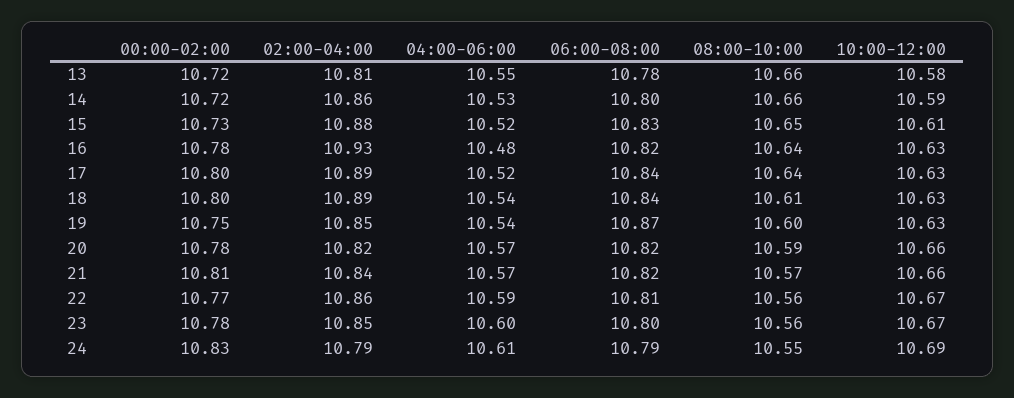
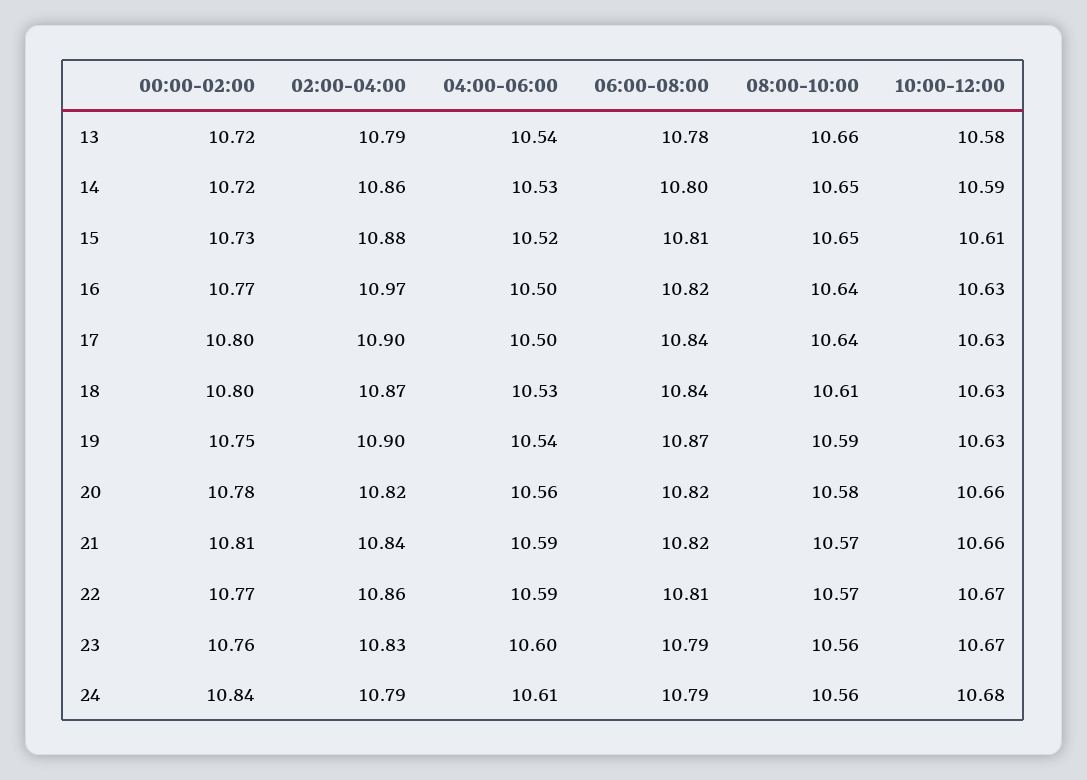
02:00-04:00, 13: 10.81 -> 10.79
04:00-06:00, 13: 10.55 -> 10.54
08:00-10:00, 14: 10.66 -> 10.65
06:00-08:00, 15: 10.83 -> 10.81
00:00-02:00, 16: 10.78 -> 10.77
02:00-04:00, 16: 10.93 -> 10.97
04:00-06:00, 16: 10.48 -> 10.5
02:00-04:00, 17: 10.89 -> 10.9
04:00-06:00, 17: 10.52 -> 10.5
02:00-04:00, 18: 10.89 -> 10.87
04:00-06:00, 18: 10.54 -> 10.53
02:00-04:00, 19: 10.85 -> 10.9
08:00-10:00, 19: 10.6 -> 10.59
04:00-06:00, 20: 10.57 -> 10.56
08:00-10:00, 20: 10.59 -> 10.58
04:00-06:00, 21: 10.57 -> 10.59
08:00-10:00, 22: 10.56 -> 10.57
00:00-02:00, 23: 10.78 -> 10.76
02:00-04:00, 23: 10.85 -> 10.83
06:00-08:00, 23: 10.8 -> 10.79
00:00-02:00, 24: 10.83 -> 10.84
08:00-10:00, 24: 10.55 -> 10.56
10:00-12:00, 24: 10.69 -> 10.68

